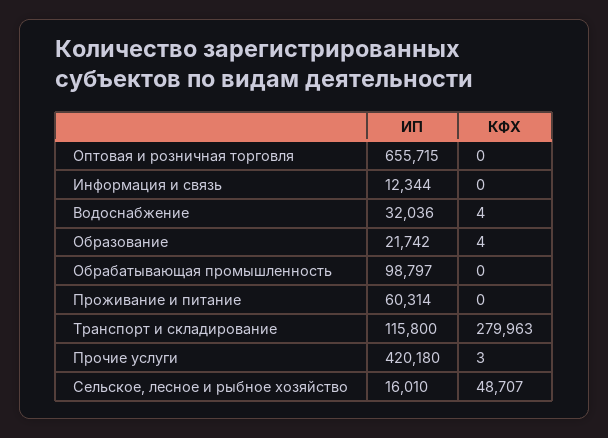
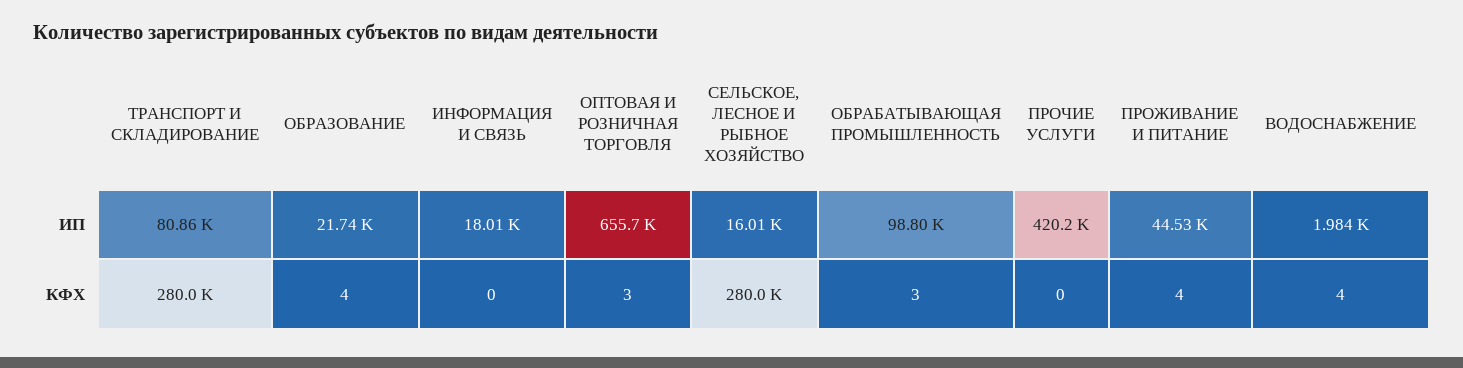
КФХ, Оптовая и розничная торговля: 0 -> 3
ИП, Информация и связь: 12344 -> 18010
ИП, Водоснабжение: 32036 -> 1984
КФХ, Обрабатывающая промышленность: 0 -> 3
ИП, Проживание и питание: 60314 -> 44530
КФХ, Проживание и питание: 0 -> 4
ИП, Транспорт и складирование: 115800 -> 80860
КФХ, Прочие услуги: 3 -> 0
КФХ, Сельское, лесное и рыбное хозяйство: 48707 -> 280000

